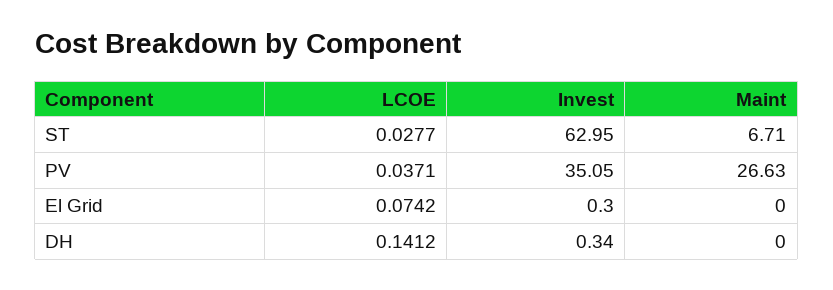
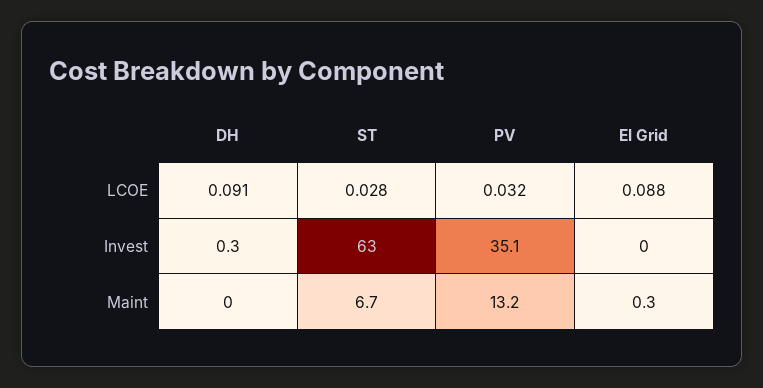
LCOE, PV: 0.0371 -> 0.032
Maint, PV: 26.63 -> 13.2
LCOE, El Grid: 0.0742 -> 0.088
Invest, El Grid: 0.3 -> 0
Maint, El Grid: 0 -> 0.3
LCOE, DH: 0.1412 -> 0.091

